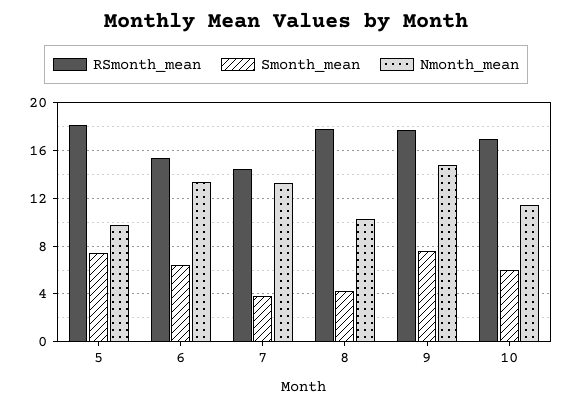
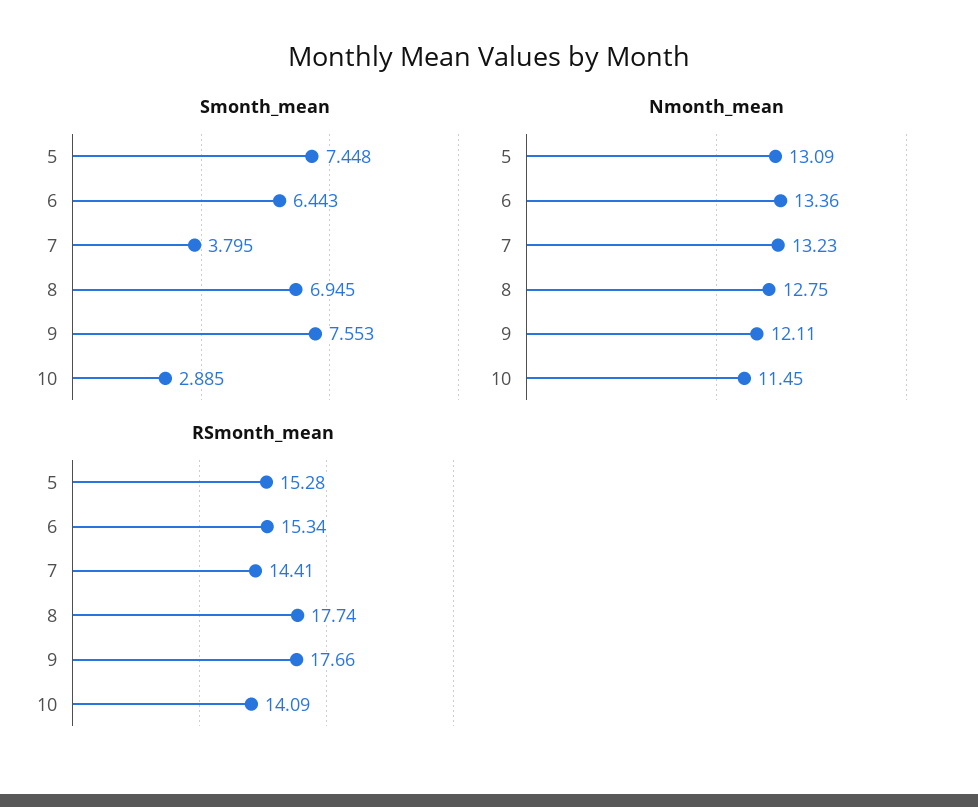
RSmonth_mean, 5: 18 -> 15.28
Nmonth_mean, 5: 10 -> 13.09
Smonth_mean, 8: 4 -> 6.945
Nmonth_mean, 8: 10 -> 12.75
Nmonth_mean, 9: 15 -> 12.11
RSmonth_mean, 10: 17 -> 14.09
Smonth_mean, 10: 6 -> 2.885

